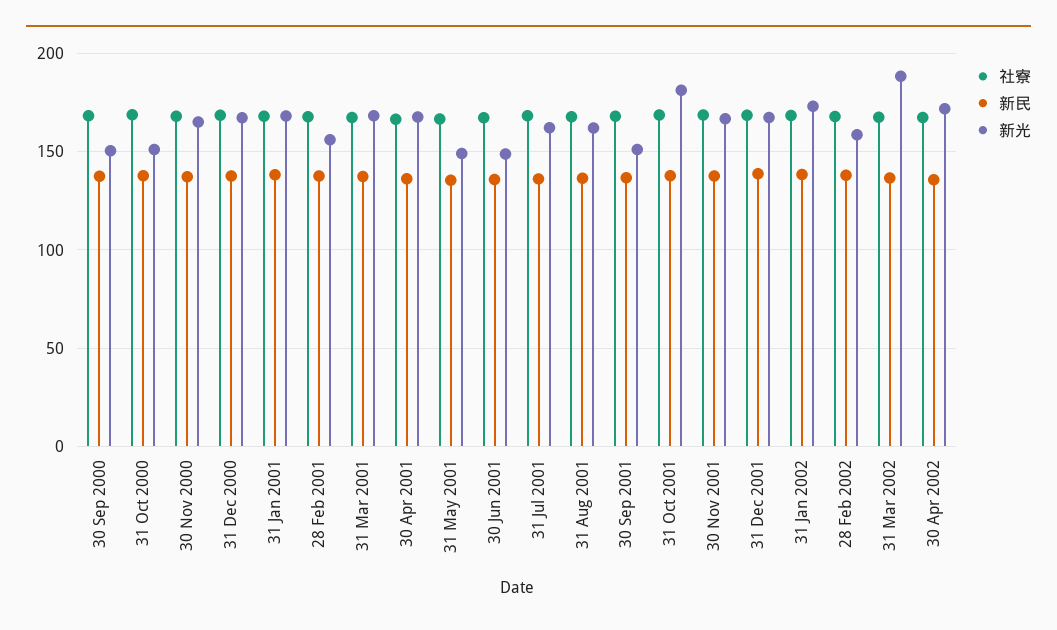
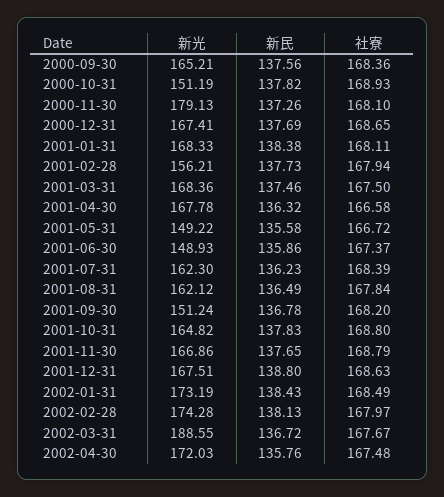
新光, 30 Sep 2000: 150 -> 165.21
新光, 30 Nov 2000: 165 -> 179.13
新光, 31 Oct 2001: 180 -> 164.82
新光, 28 Feb 2002: 160 -> 174.28

